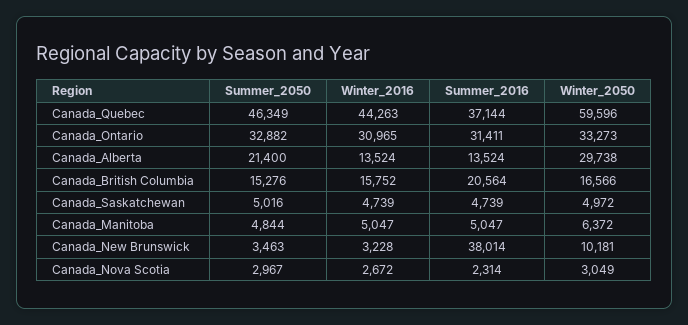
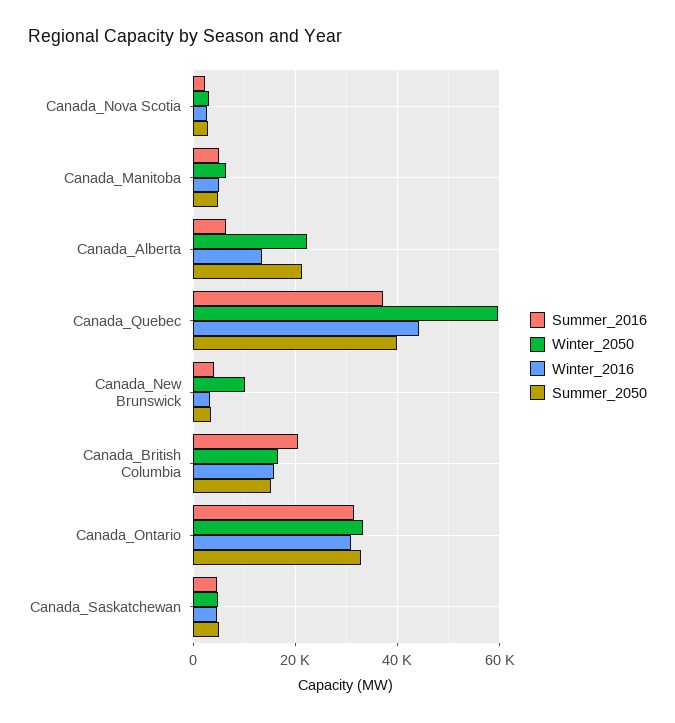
Summer_2050, Canada_Quebec: 46349 -> 40000
Summer_2016, Canada_Alberta: 13524 -> 6000
Winter_2050, Canada_Alberta: 29738 -> 22000
Summer_2016, Canada_New Brunswick: 38014 -> 4000

